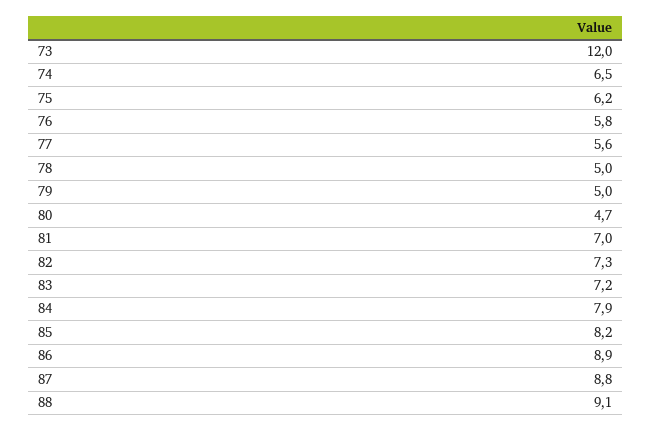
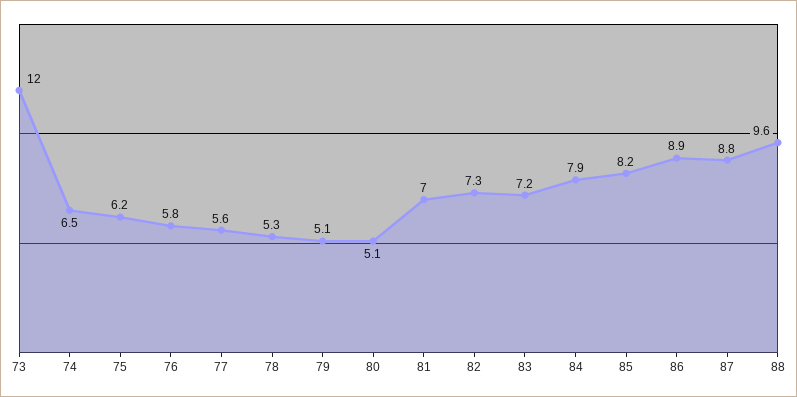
78: 5 -> 5.3
79: 5 -> 5.1
80: 4.7 -> 5.1
88: 9.1 -> 9.6

